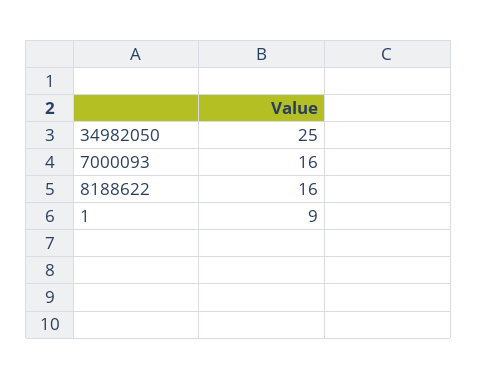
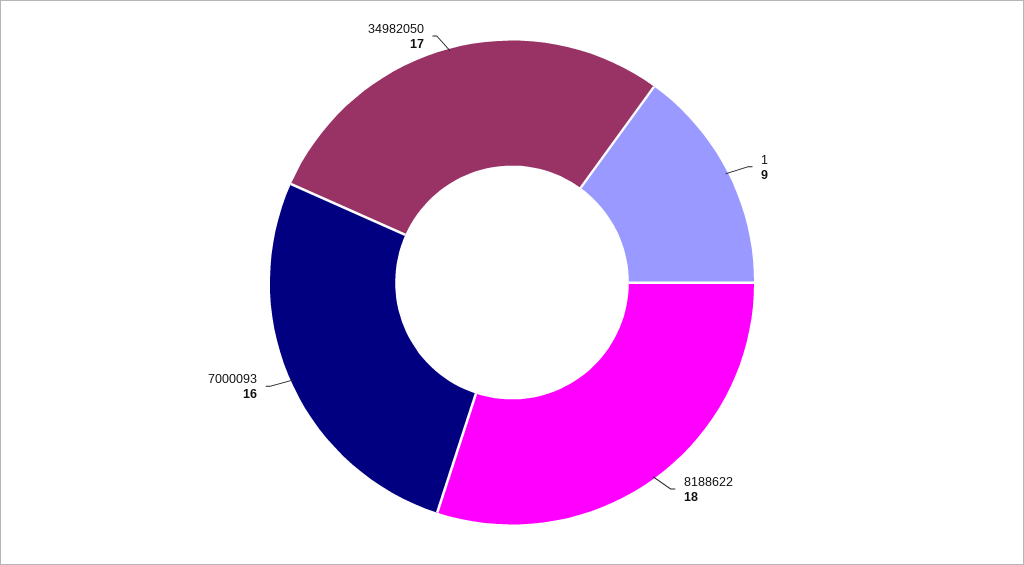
34982050: 25 -> 17
8188622: 16 -> 18

